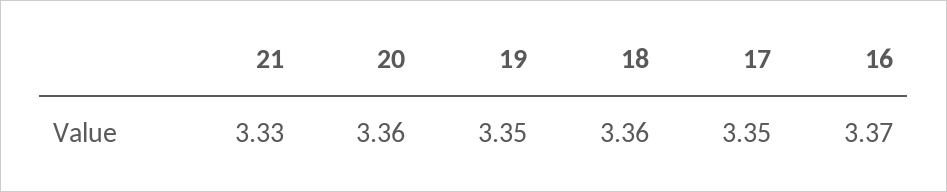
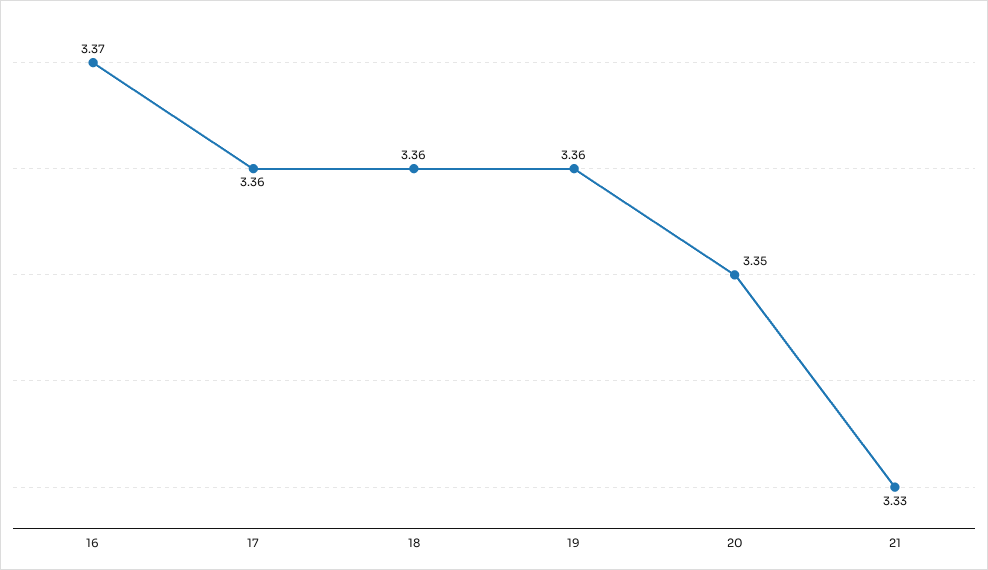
20: 3.36 -> 3.35
19: 3.35 -> 3.36
17: 3.35 -> 3.36

